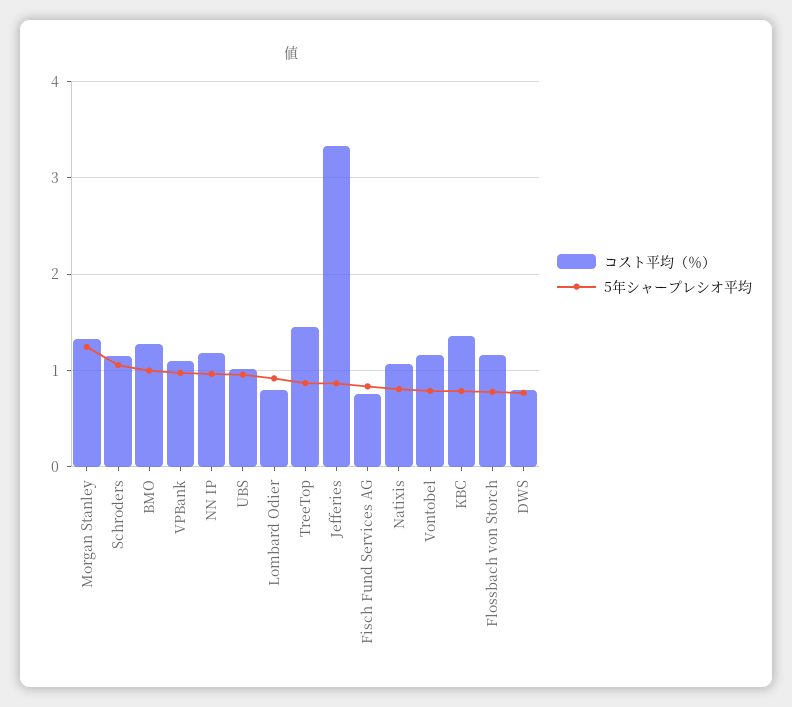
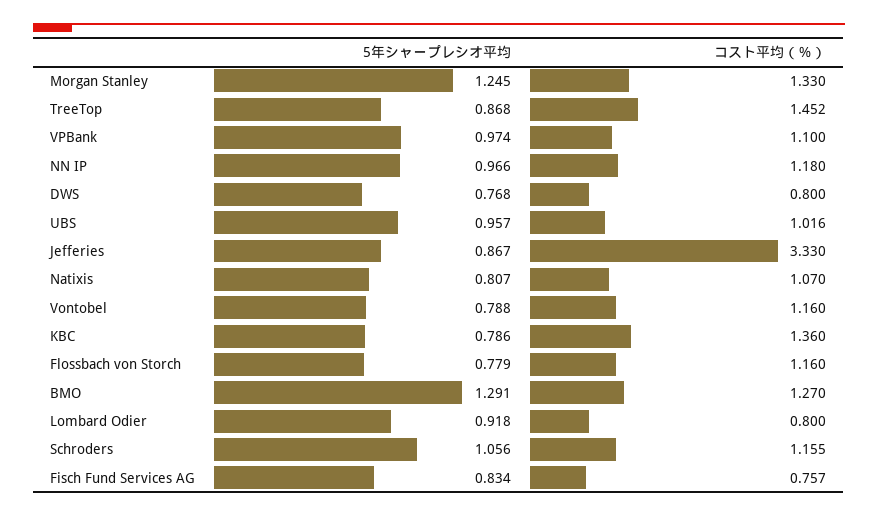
5年シャープレシオ平均, BMO: 1 -> 1.291

